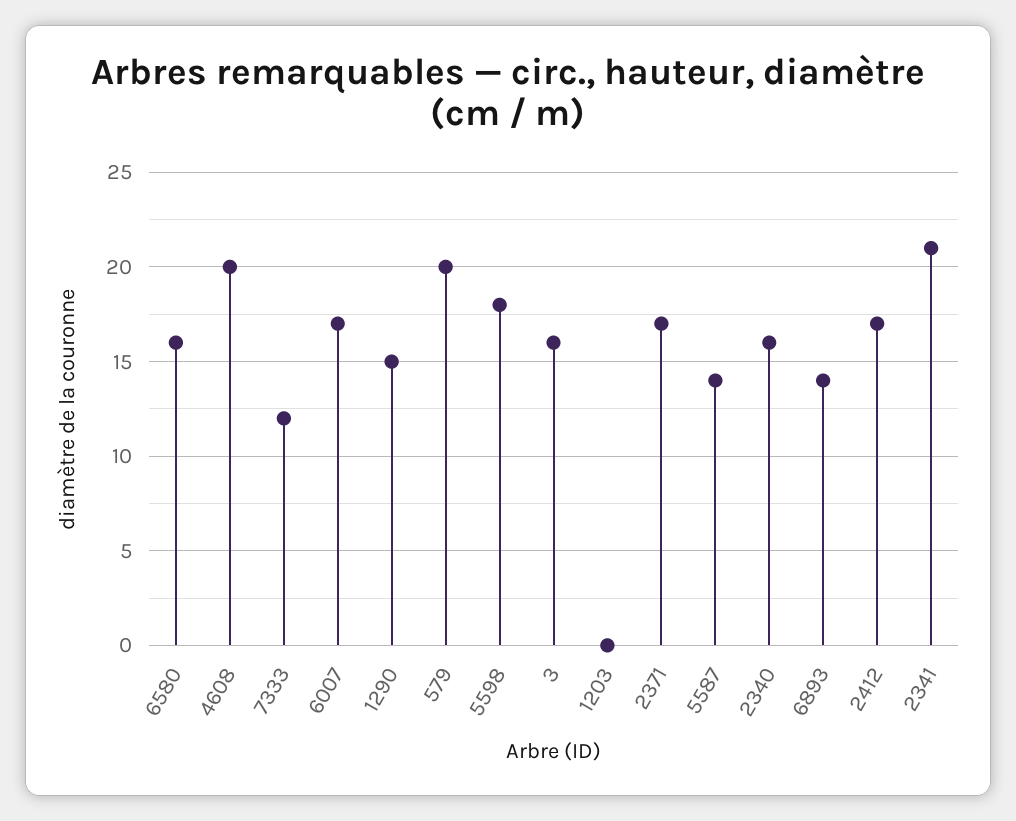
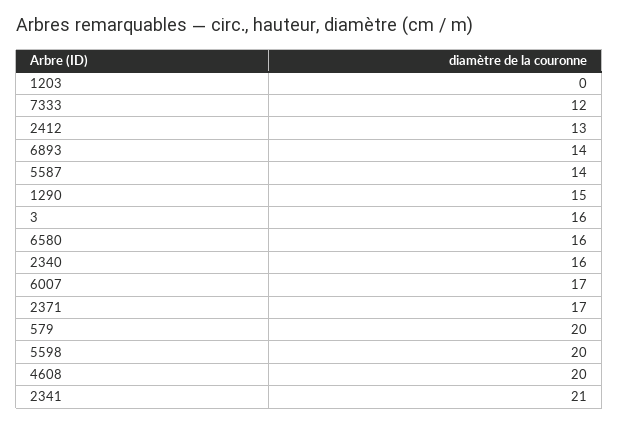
5598: 18 -> 20
2412: 17 -> 13

